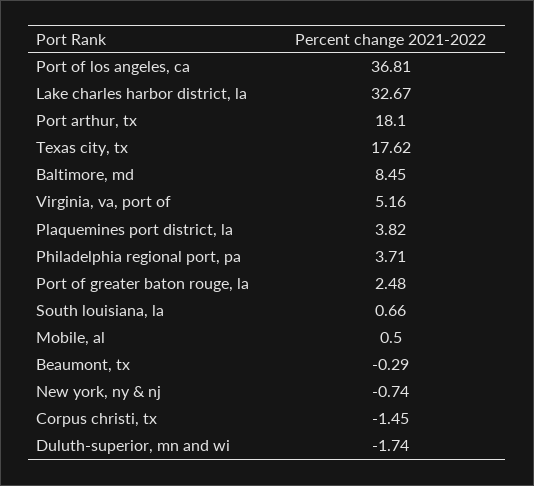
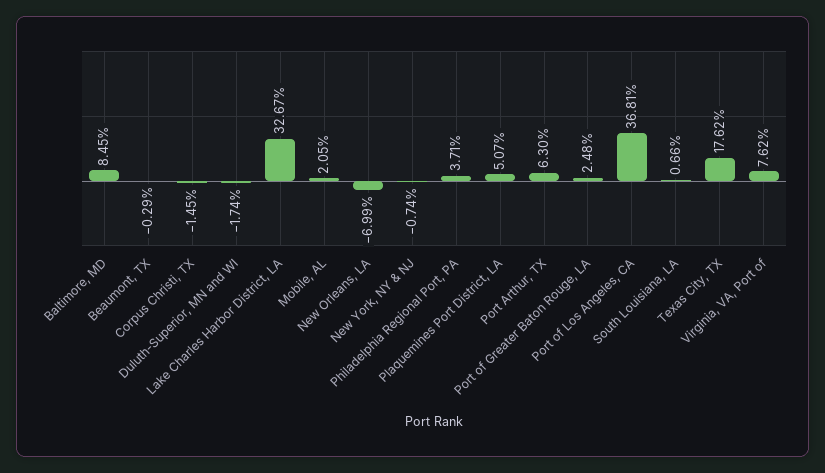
Port arthur, tx: 18.1 -> 6.3
Virginia, va, port of: 5.16 -> 7.62
Plaquemines port district, la: 3.82 -> 5.07
Mobile, al: 0.5 -> 2.05
New Orleans, LA: none -> -6.99

